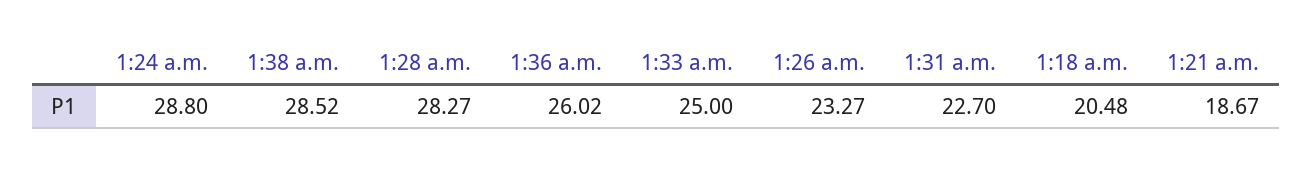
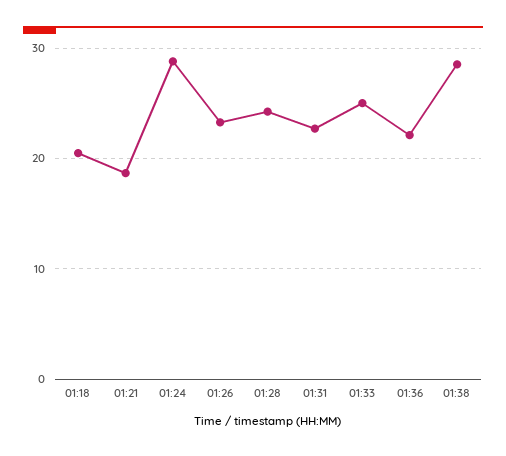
1:28 a.m.: 28.27 -> 24
1:36 a.m.: 26.02 -> 22

